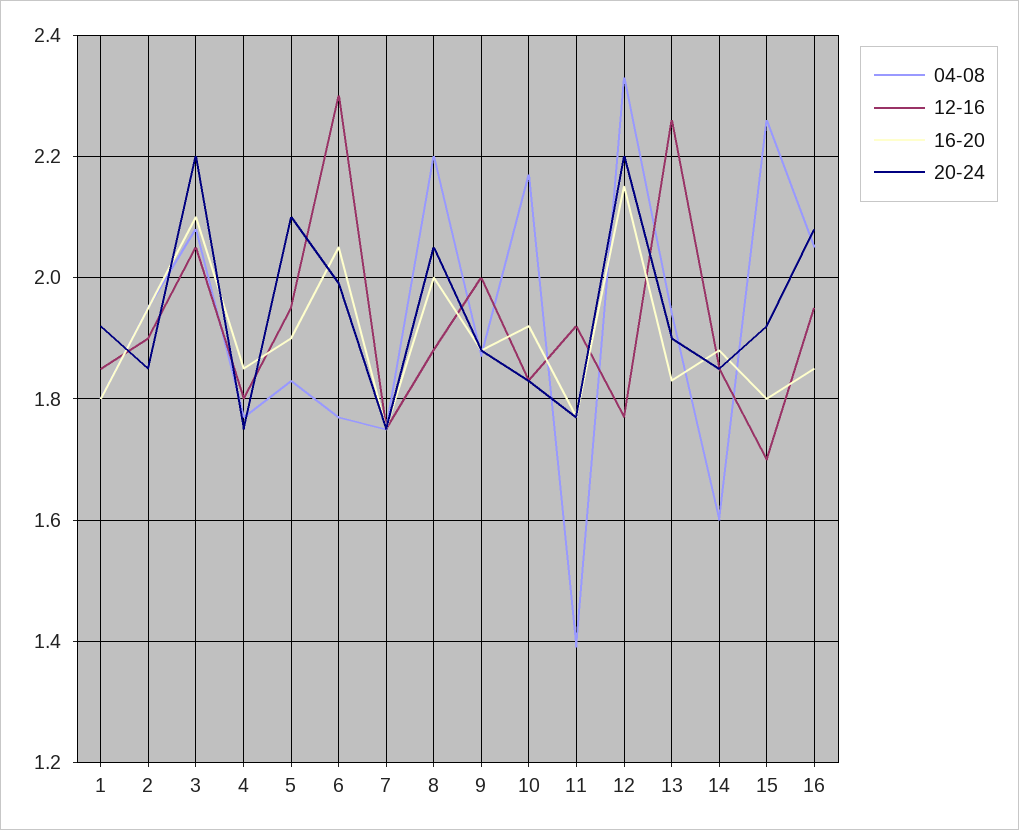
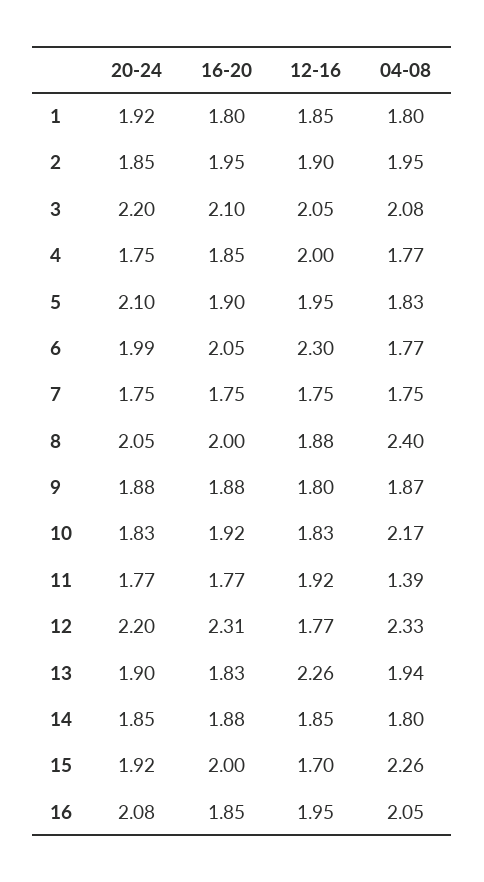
12-16, 4: 1.8 -> 2
04-08, 8: 2.2 -> 2.4
12-16, 9: 2 -> 1.8
16-20, 12: 2.15 -> 2.31
04-08, 14: 1.6 -> 1.8
16-20, 15: 1.8 -> 2

